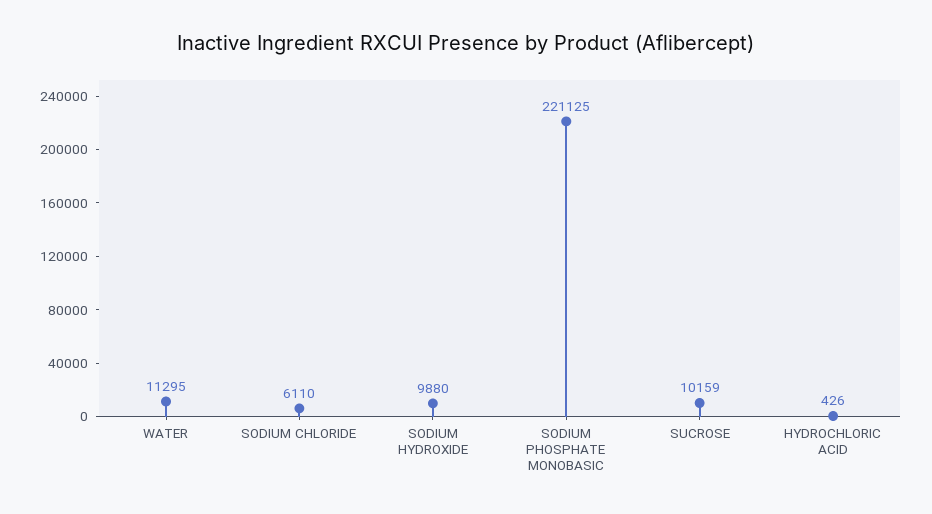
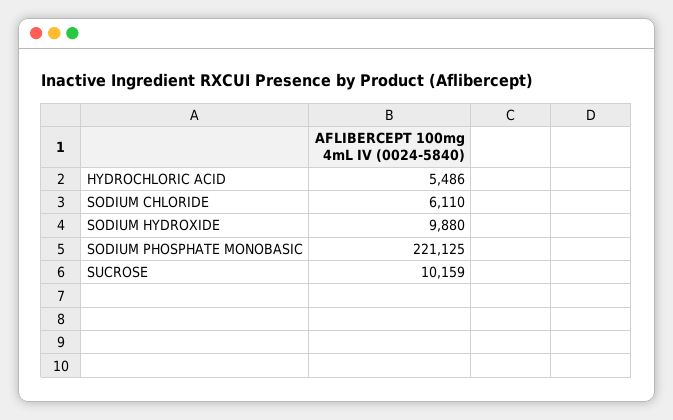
WATER: 11295 -> none
HYDROCHLORIC ACID: 426 -> 5486

